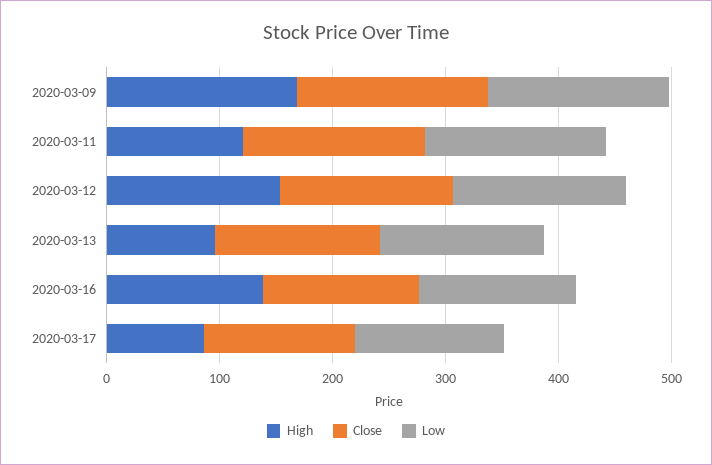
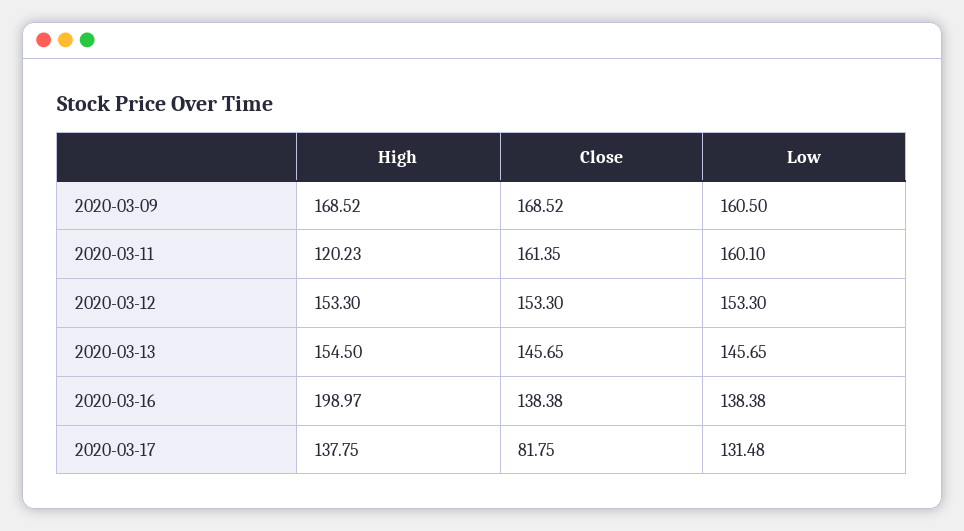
High, 2020-03-13: 100 -> 154.5
High, 2020-03-16: 140 -> 198.97
High, 2020-03-17: 80 -> 137.75
Close, 2020-03-17: 140 -> 81.75

